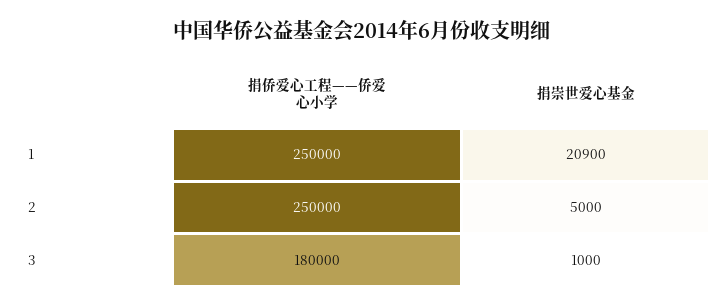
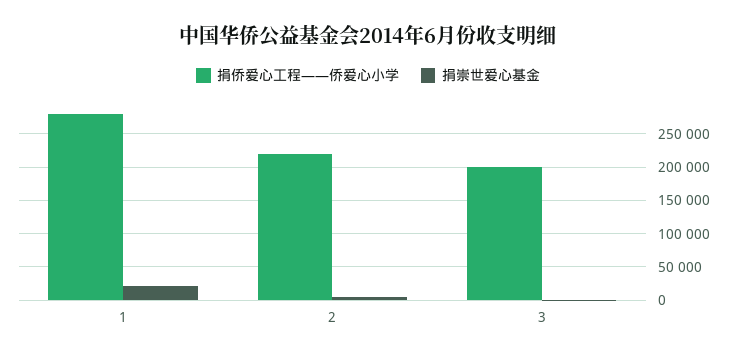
捐侨爱心工程——侨爱心小学, 1: 250000 -> 280000
捐侨爱心工程——侨爱心小学, 2: 250000 -> 220000
捐侨爱心工程——侨爱心小学, 3: 180000 -> 200000

